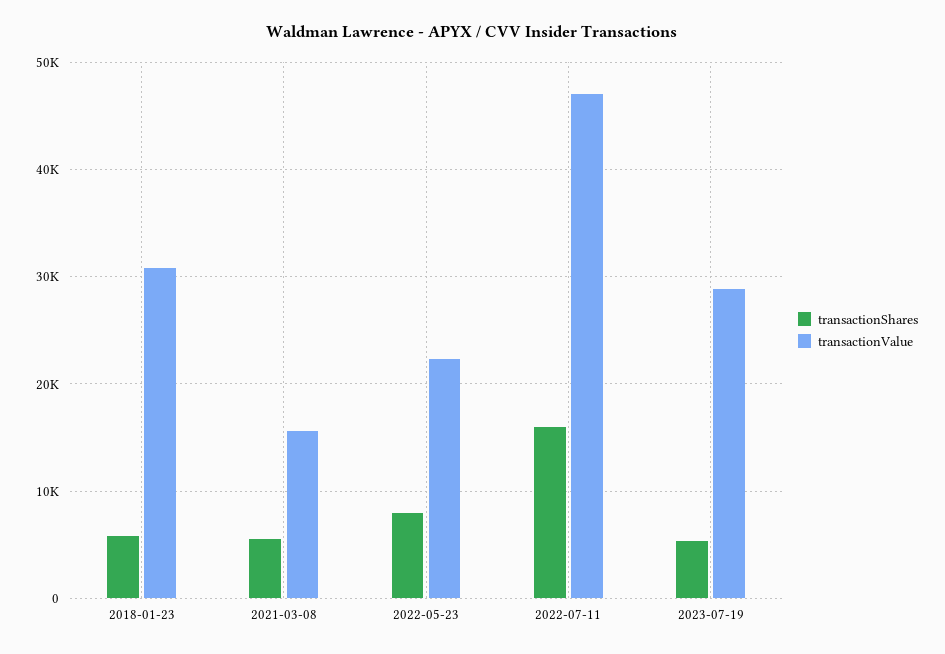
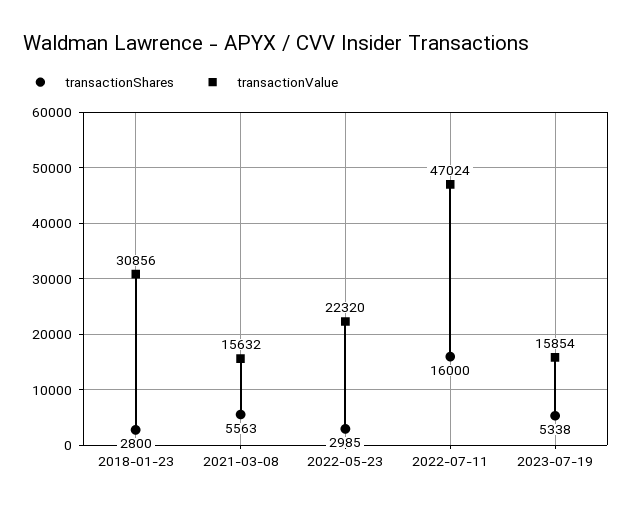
transactionShares, 2018-01-23: 6000 -> 2800
transactionShares, 2022-05-23: 8000 -> 2985
transactionValue, 2023-07-19: 29000 -> 15854

